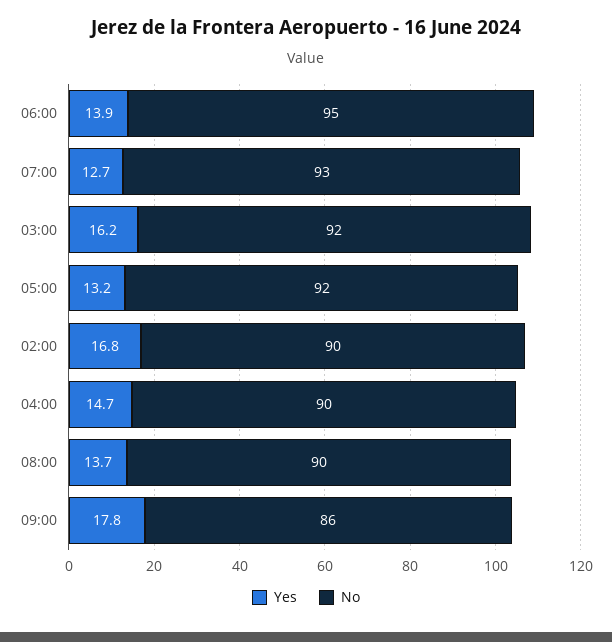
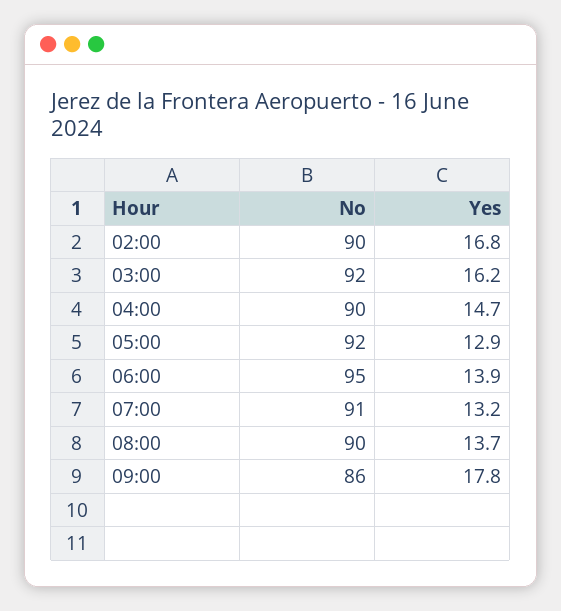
Yes, 07:00: 12.7 -> 13.2
No, 07:00: 93 -> 91
Yes, 05:00: 13.2 -> 12.9

